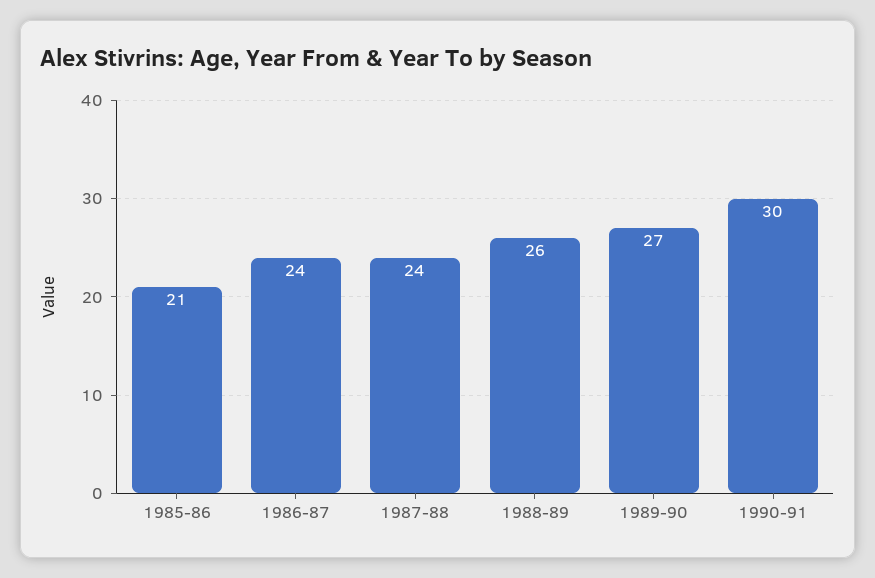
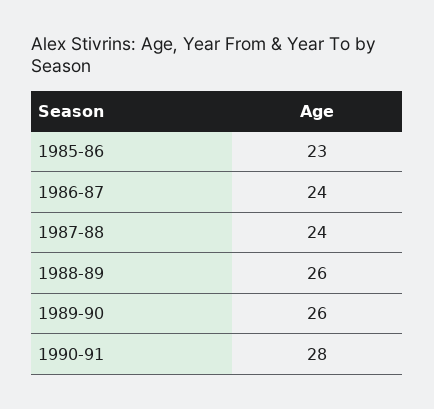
1985-86: 21 -> 23
1989-90: 27 -> 26
1990-91: 30 -> 28

